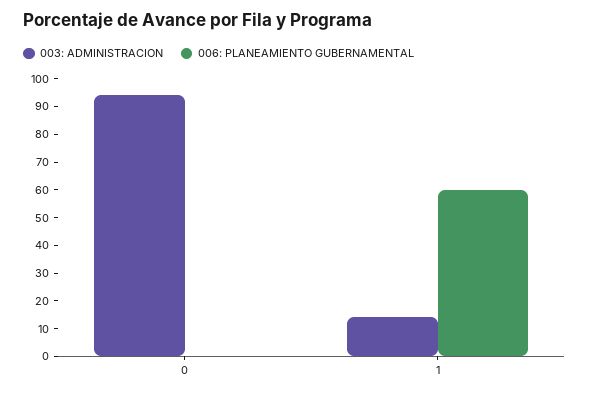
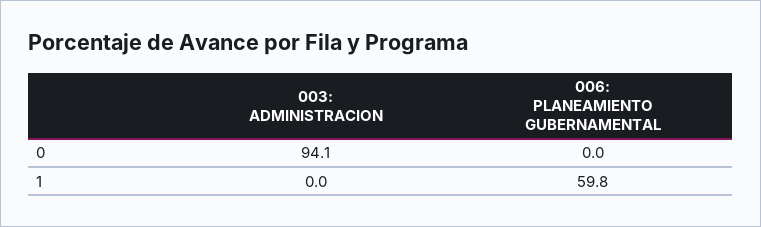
003: ADMINISTRACION, 1: 15 -> 0

